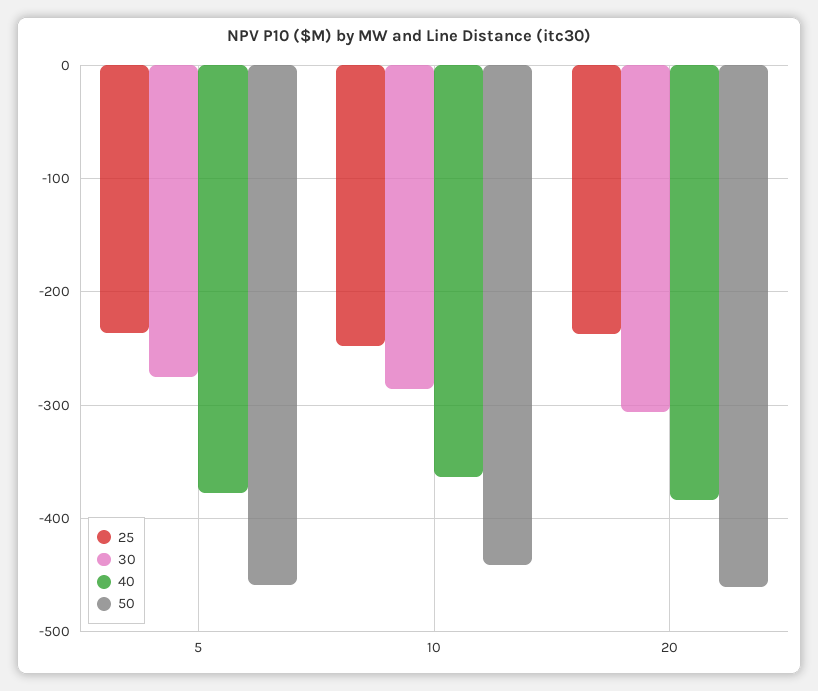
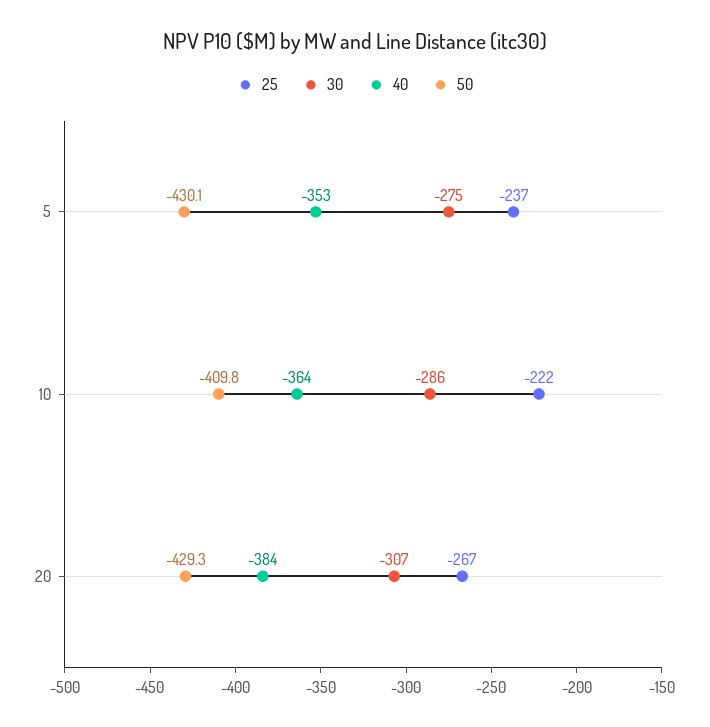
40, 5: -380 -> -353
50, 5: -460 -> -430.1
25, 10: -250 -> -222
50, 10: -440 -> -409.8
25, 20: -240 -> -267
50, 20: -460 -> -429.3

